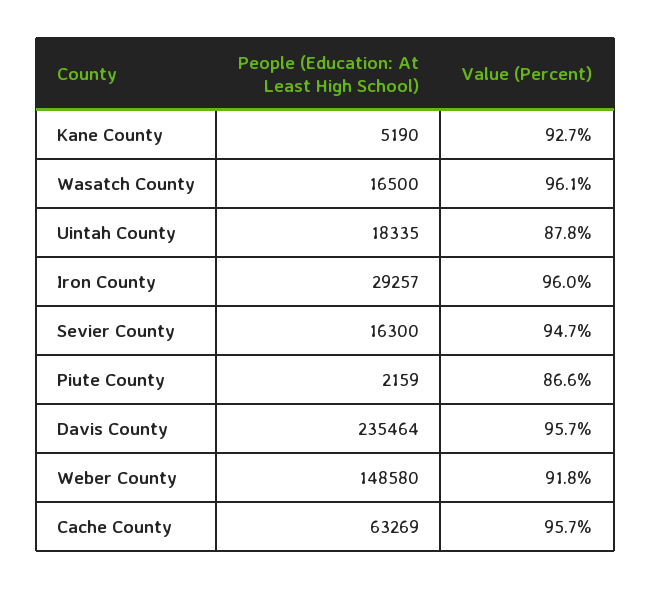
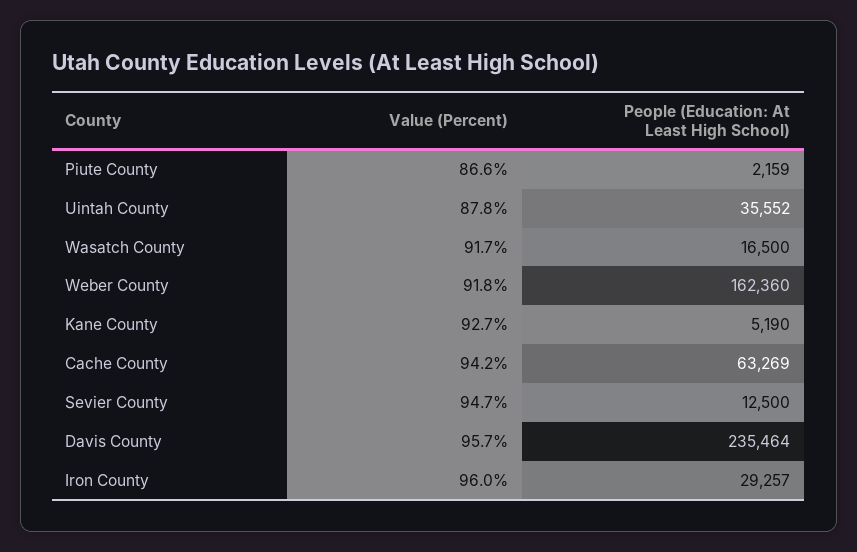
Value (Percent), Wasatch County: 96.1 -> 91.7
People (Education: At Least High School), Uintah County: 18335 -> 35552
People (Education: At Least High School), Sevier County: 16300 -> 12500
People (Education: At Least High School), Weber County: 148580 -> 162360
Value (Percent), Cache County: 95.7 -> 94.2

